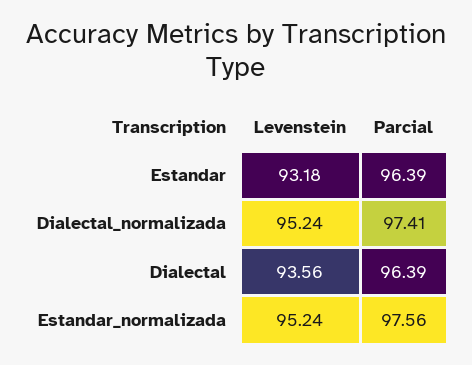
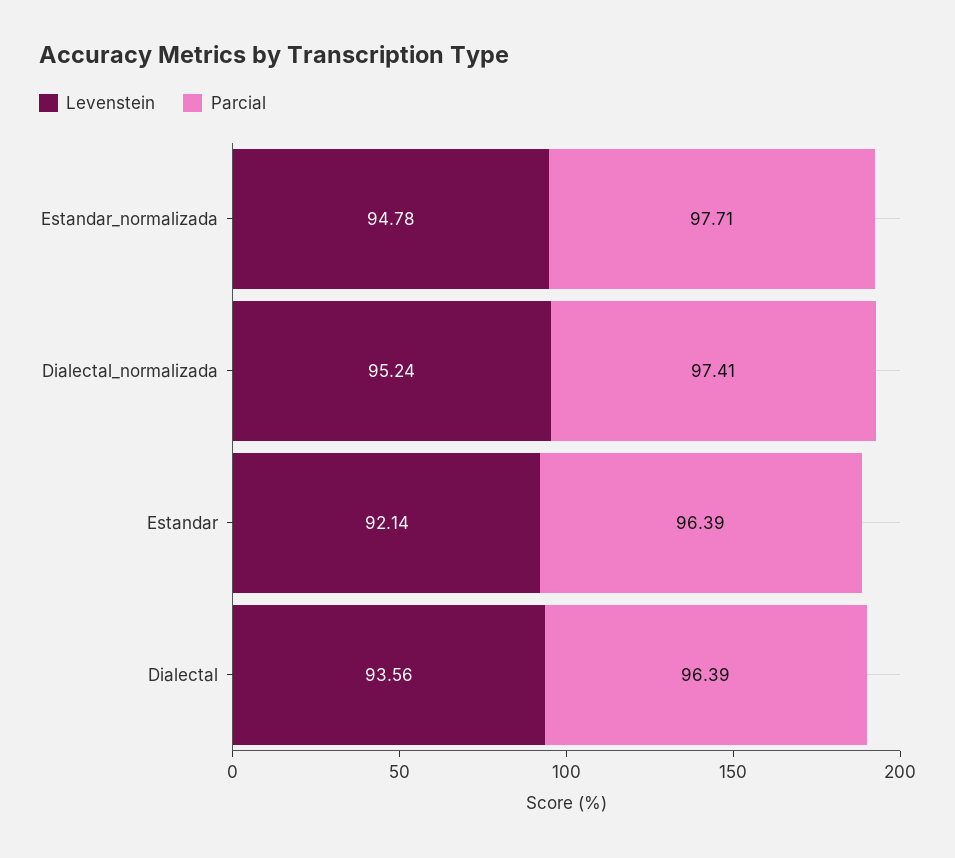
Levenstein, Estandar: 93.18 -> 92.14
Levenstein, Estandar_normalizada: 95.24 -> 94.78
Parcial, Estandar_normalizada: 97.56 -> 97.71

